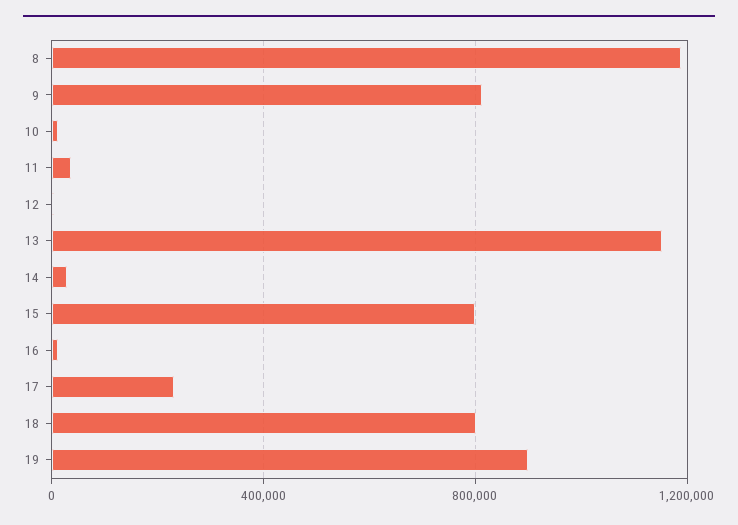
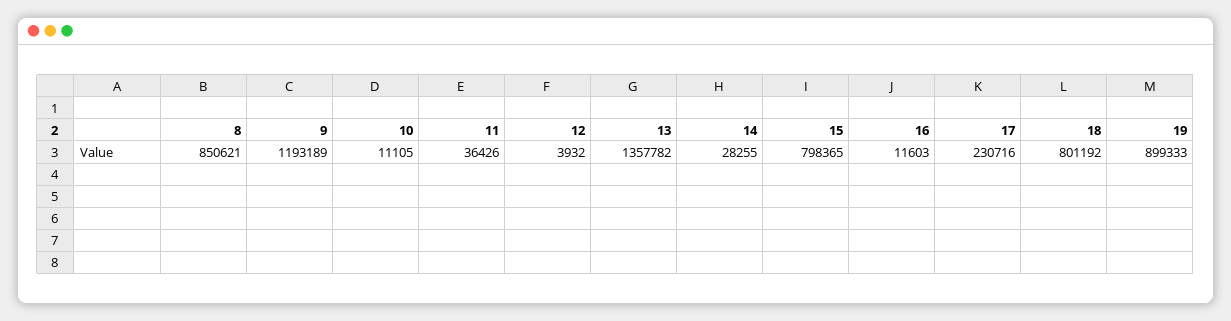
8: 1200000 -> 850621
9: 800000 -> 1193189
13: 1150000 -> 1357782

